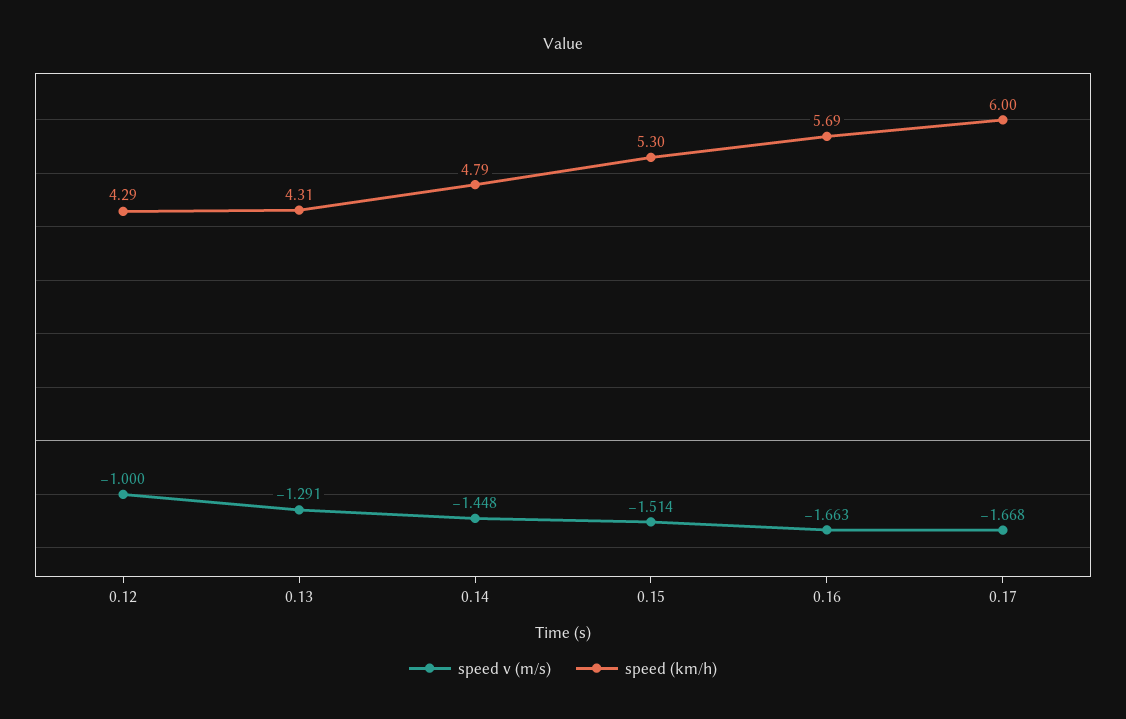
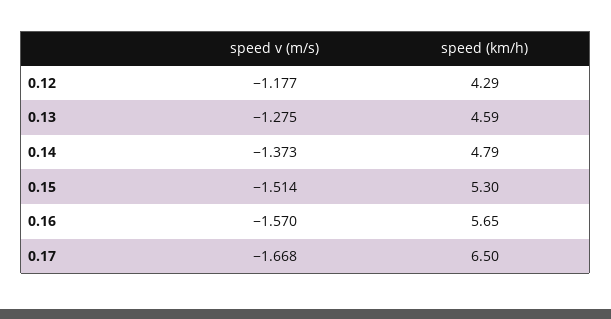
speed v (m/s), 0.12: -1 -> -1.177
speed v (m/s), 0.13: -1.291 -> -1.275
speed (km/h), 0.13: 4.31 -> 4.59
speed v (m/s), 0.14: -1.448 -> -1.373
speed v (m/s), 0.16: -1.663 -> -1.57
speed (km/h), 0.16: 5.69 -> 5.65
speed (km/h), 0.17: 6 -> 6.5

